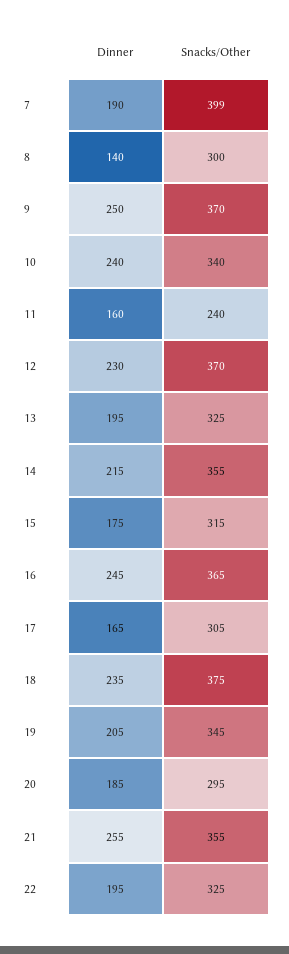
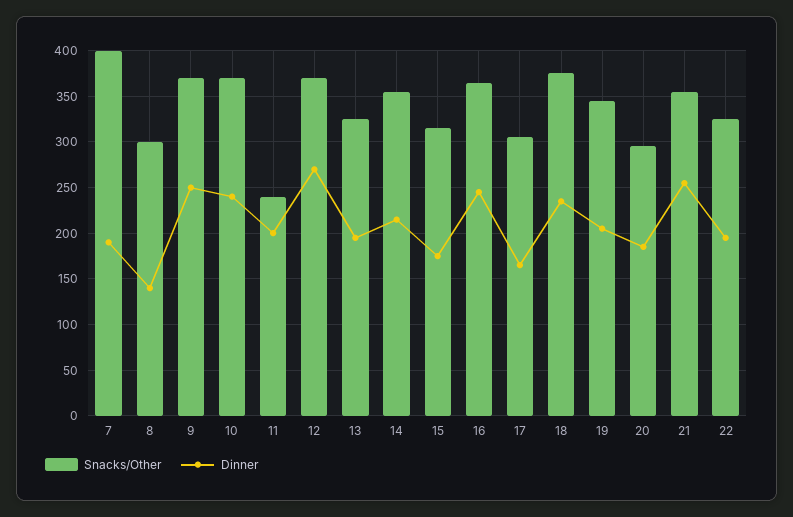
Snacks/Other, 10: 340 -> 370
Dinner, 11: 160 -> 200
Dinner, 12: 230 -> 270

